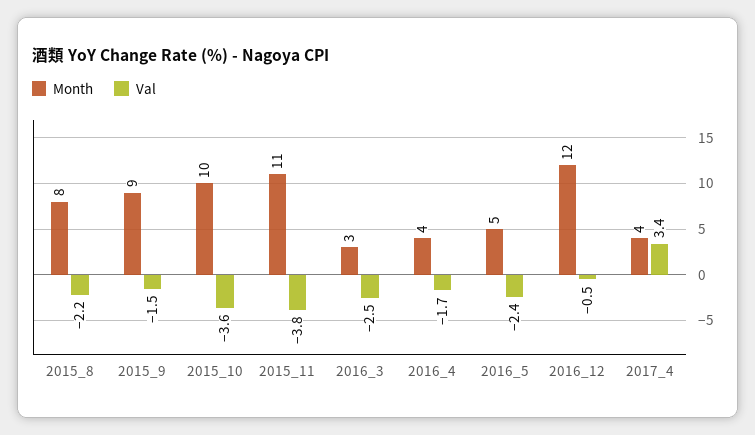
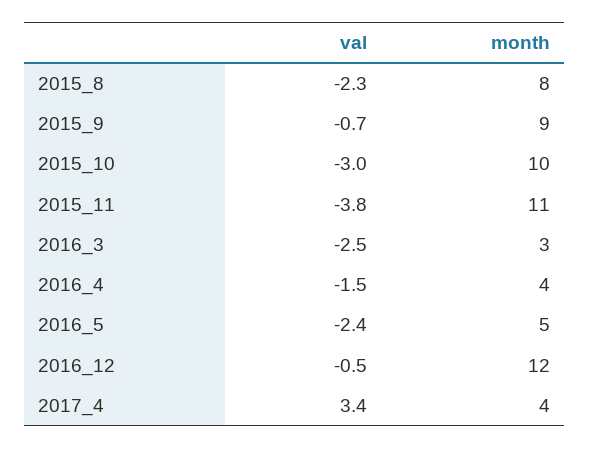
Val, 2015_8: -2.2 -> -2.3
Val, 2015_9: -1.5 -> -0.7
Val, 2015_10: -3.6 -> -3
Val, 2016_4: -1.7 -> -1.5

